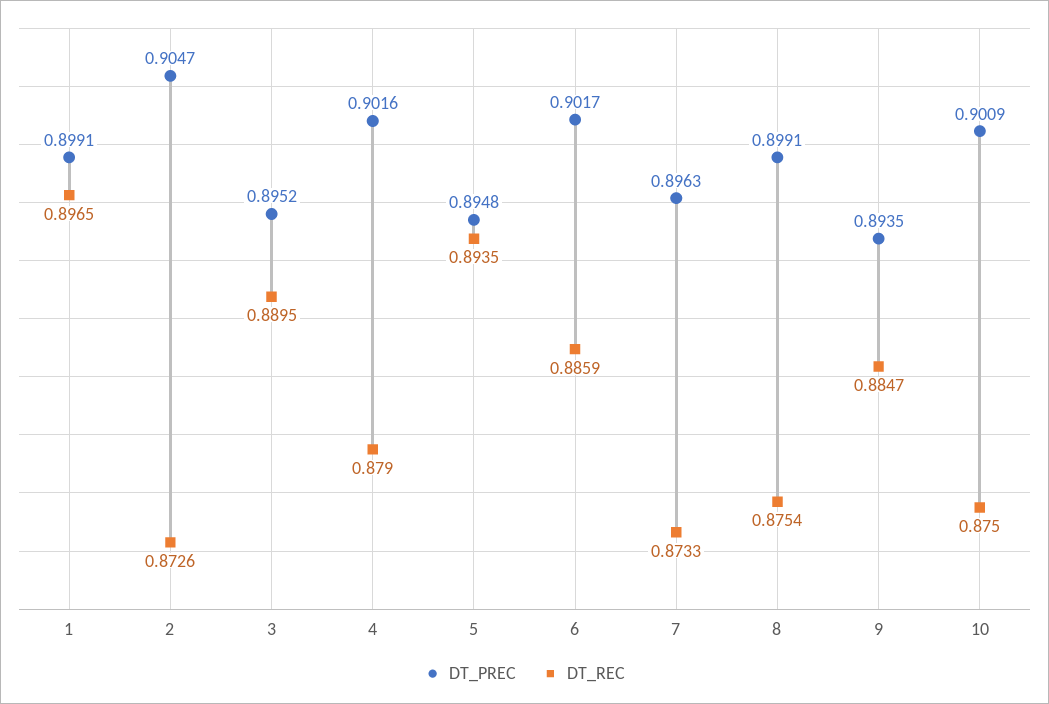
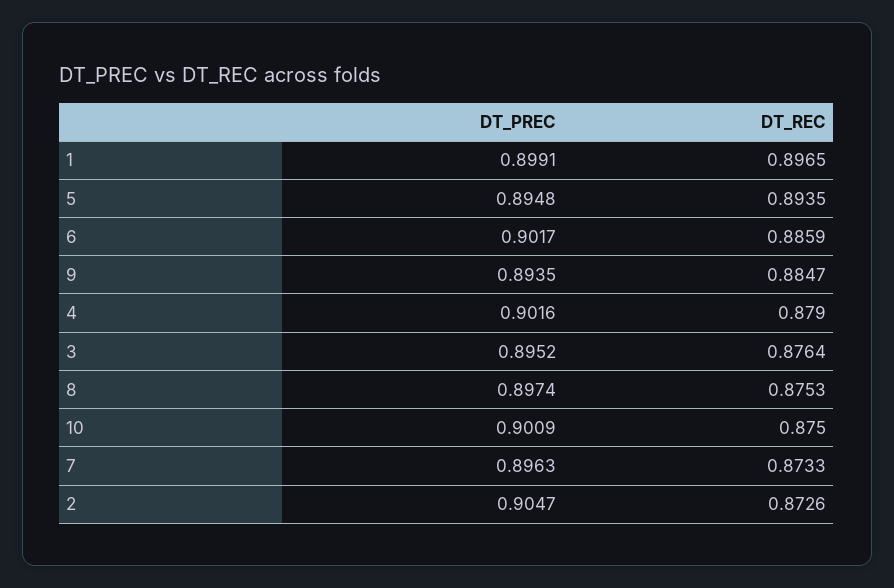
DT_REC, 3: 0.8895 -> 0.8764
DT_PREC, 8: 0.8991 -> 0.8974
DT_REC, 8: 0.8754 -> 0.8753

